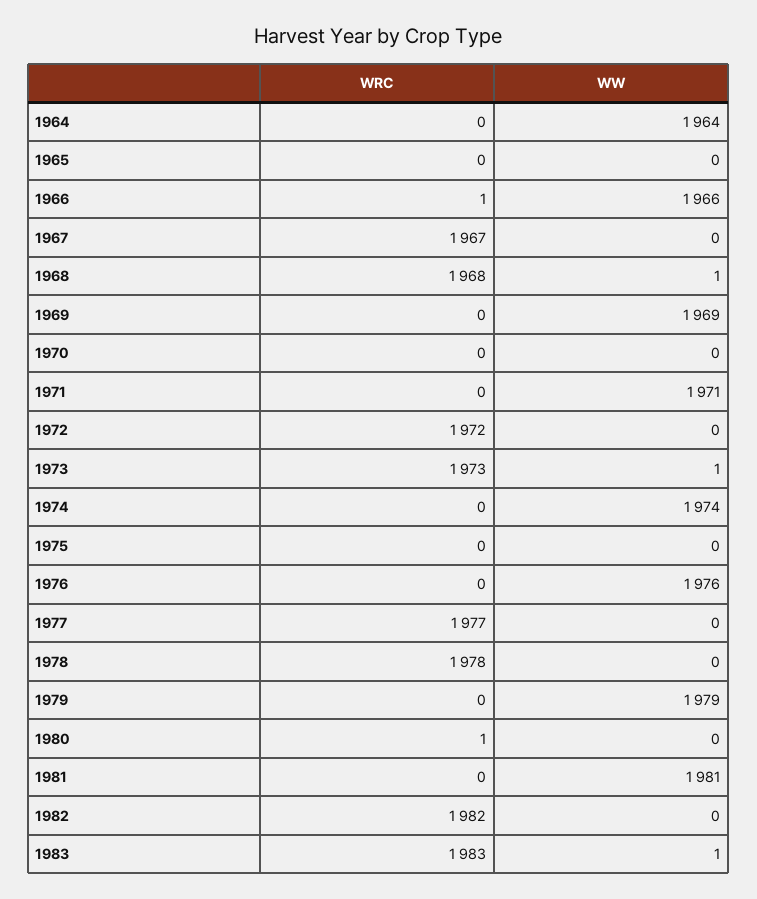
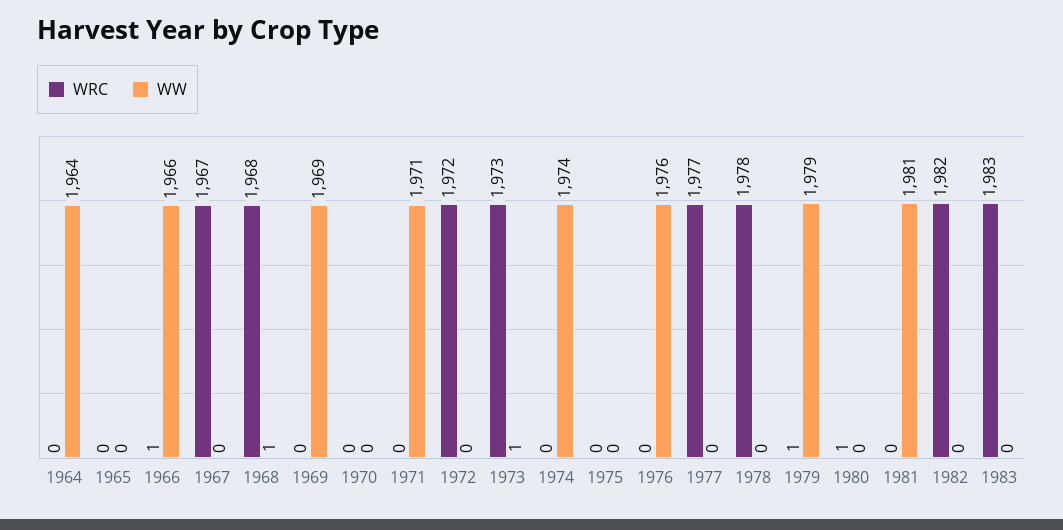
WRC, 1979: 0 -> 1
WW, 1983: 1 -> 0

